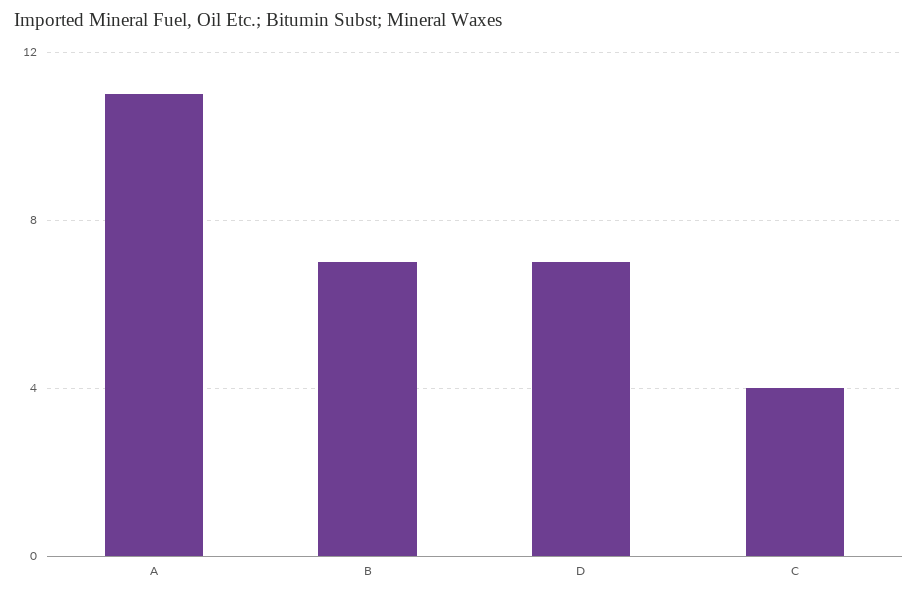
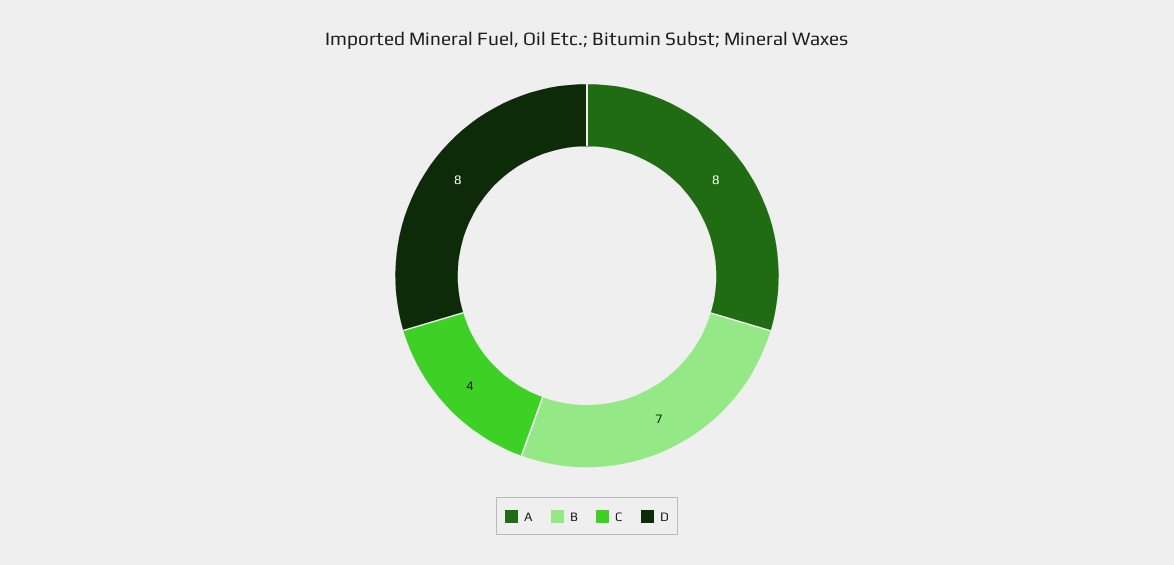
A: 11 -> 8
D: 7 -> 8

